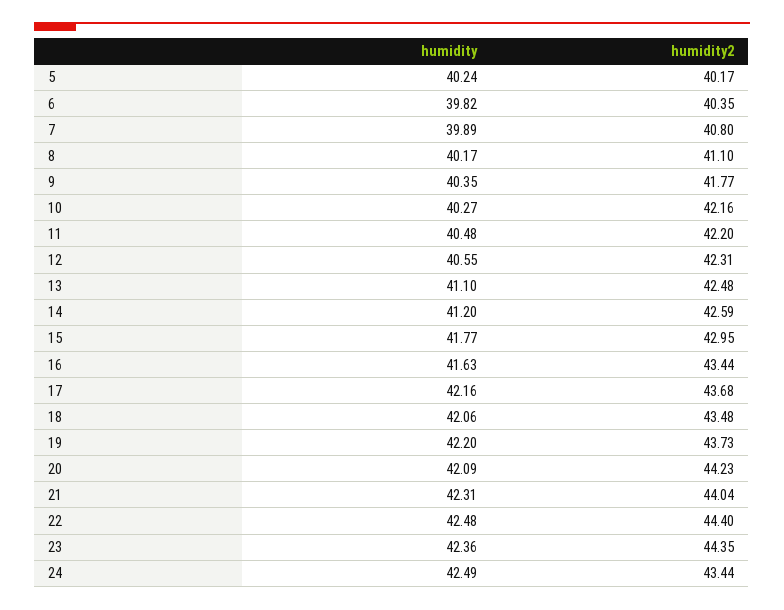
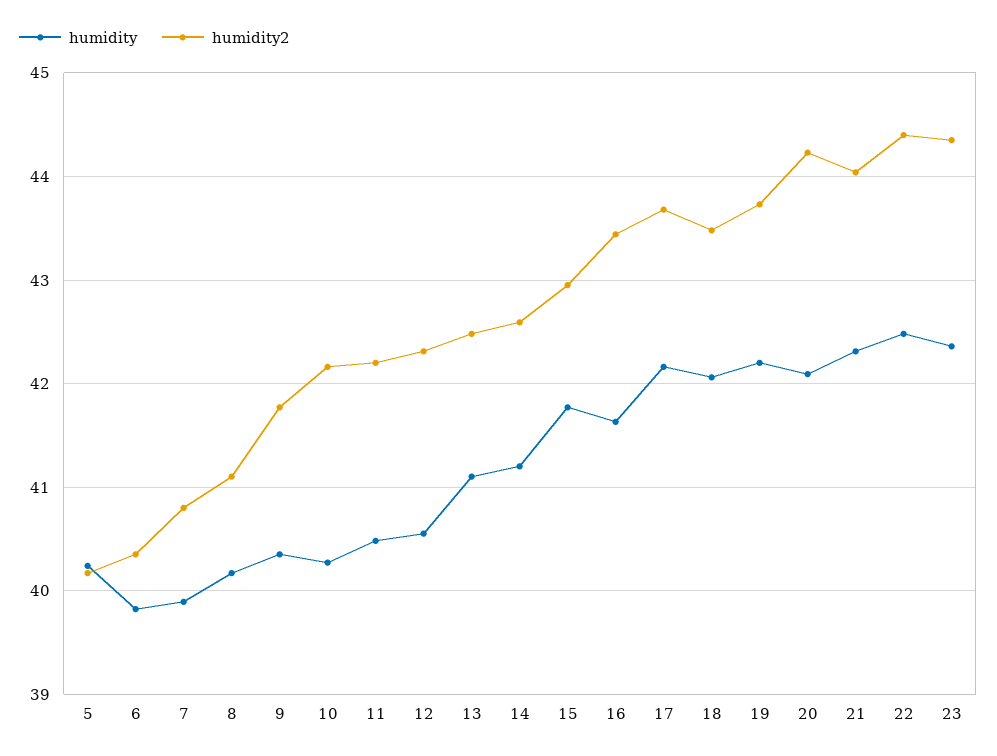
humidity, 24: 42.49 -> none
humidity2, 24: 43.44 -> none

